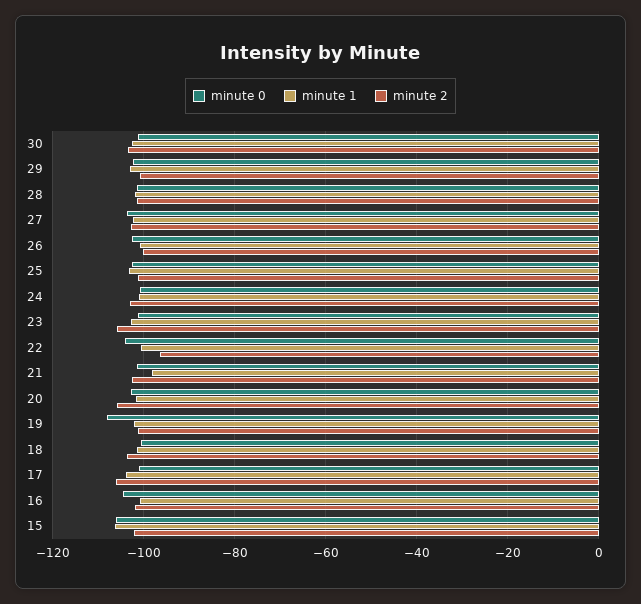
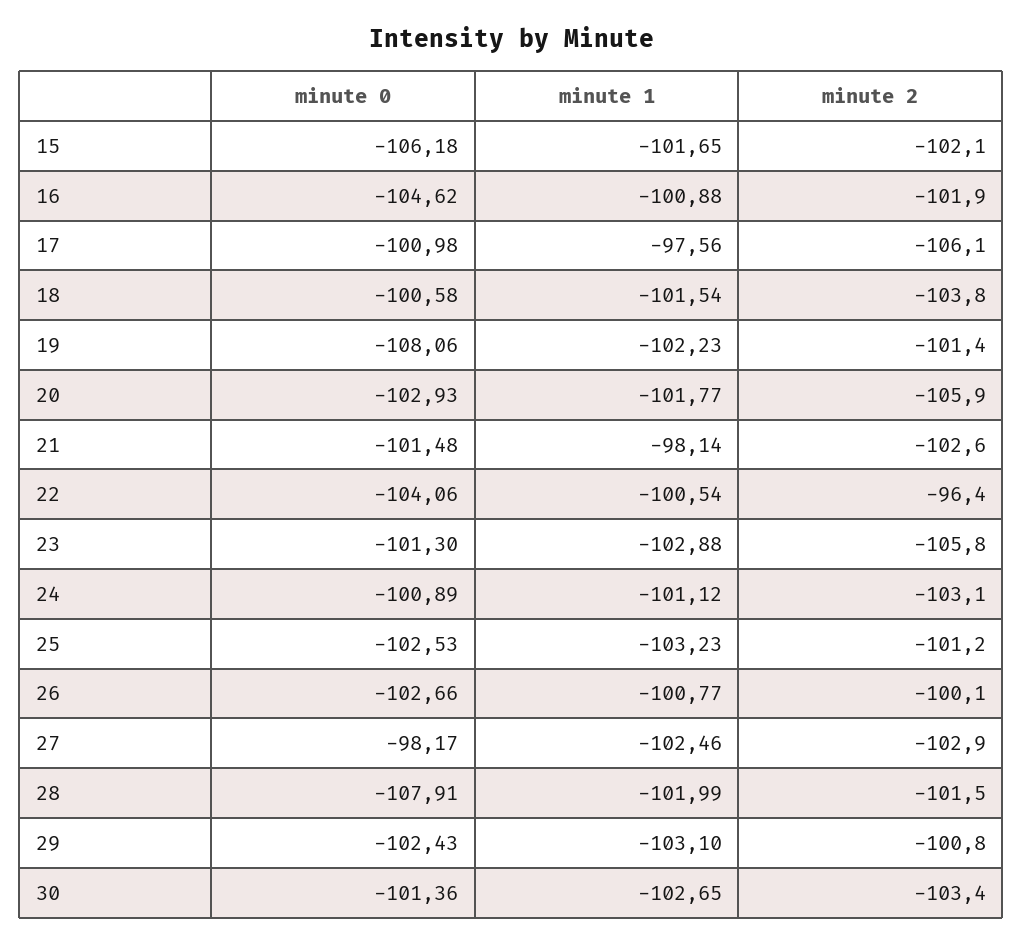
minute 0, 28: -102 -> -107.91
minute 0, 27: -104 -> -98.17
minute 1, 17: -104 -> -97.56
minute 1, 15: -106 -> -101.65

